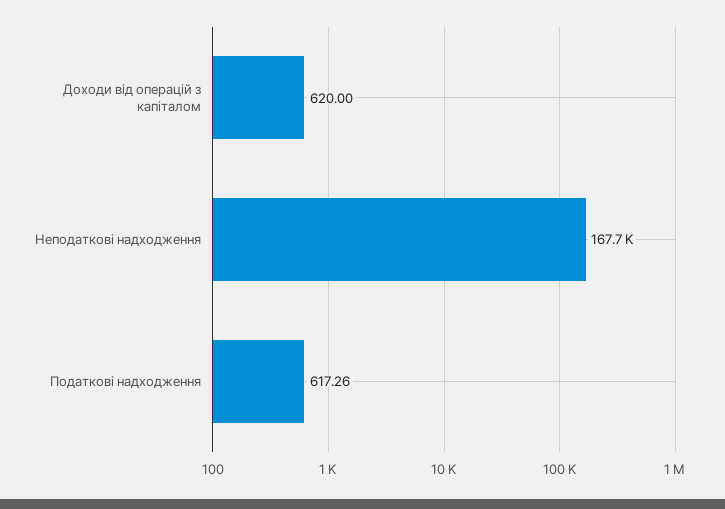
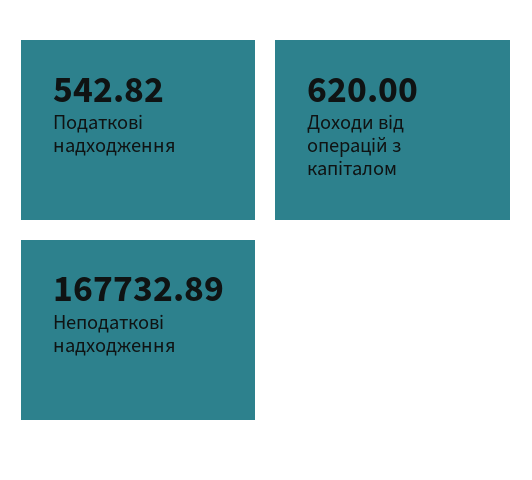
Податкові надходження: 617.26 -> 542.82

